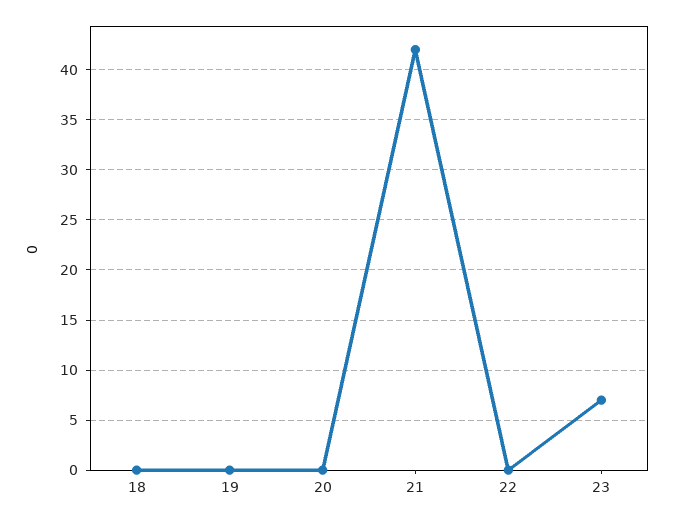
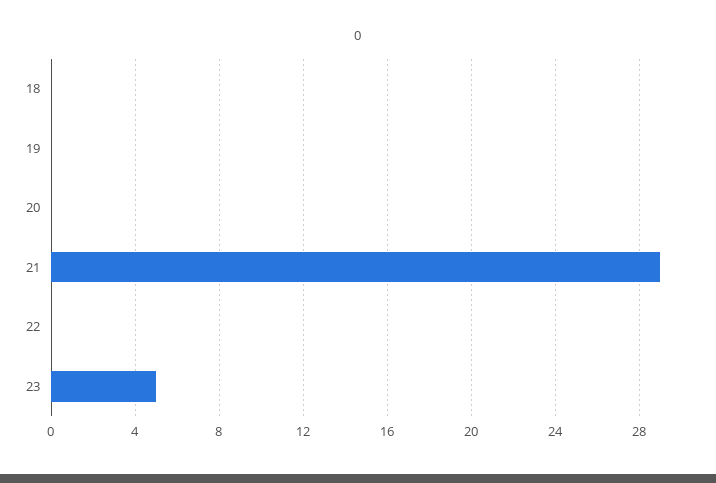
21: 42 -> 29
23: 7 -> 5

